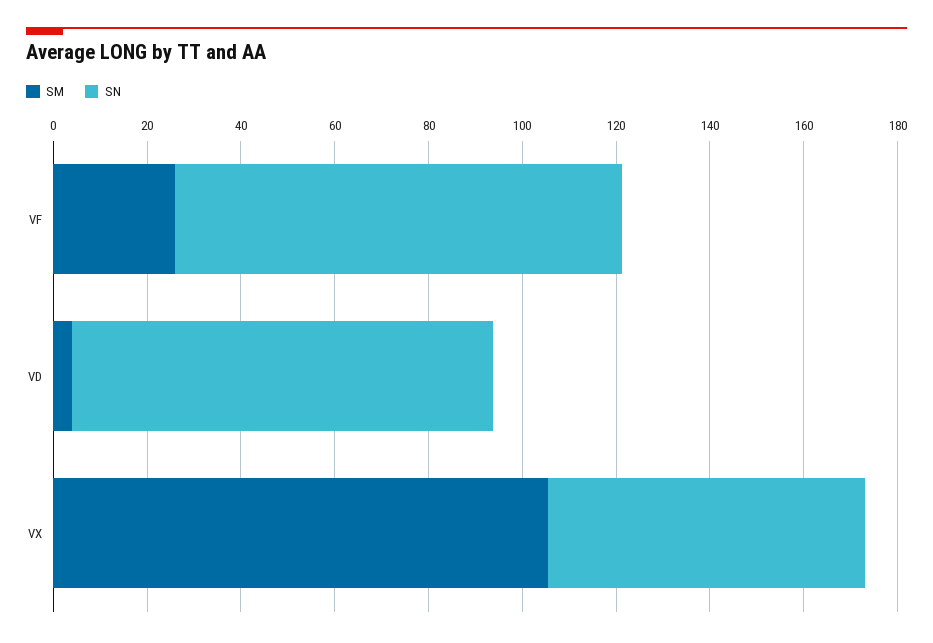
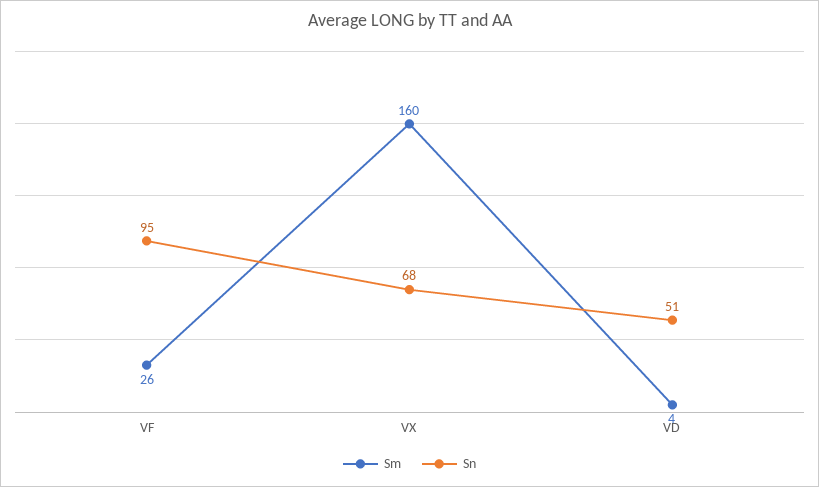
SN, VD: 90 -> 51
SM, VX: 105 -> 160

